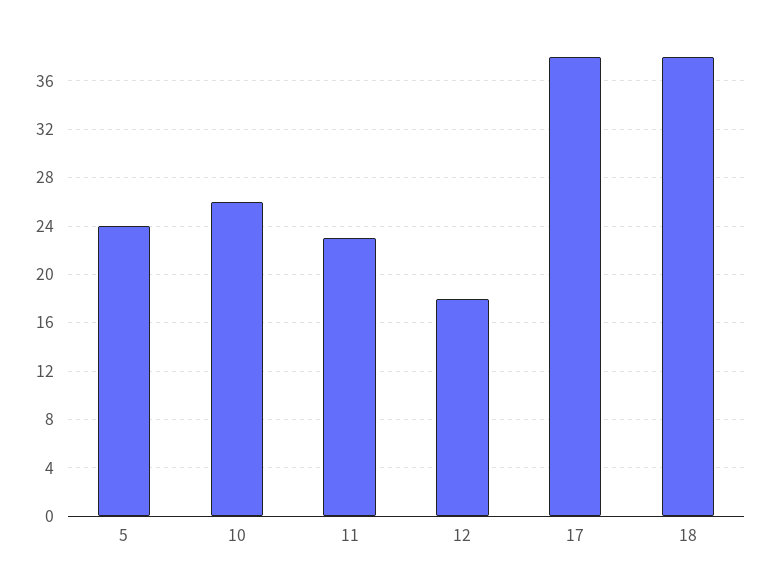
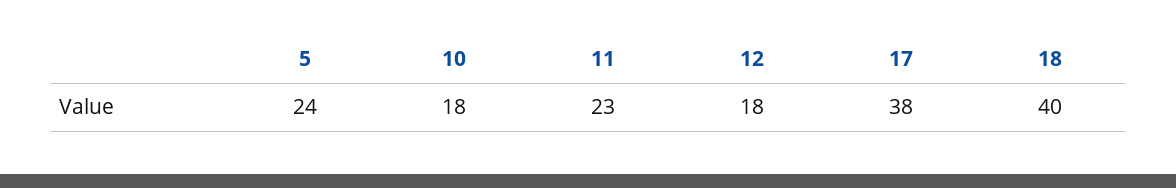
10: 26 -> 18
18: 38 -> 40

